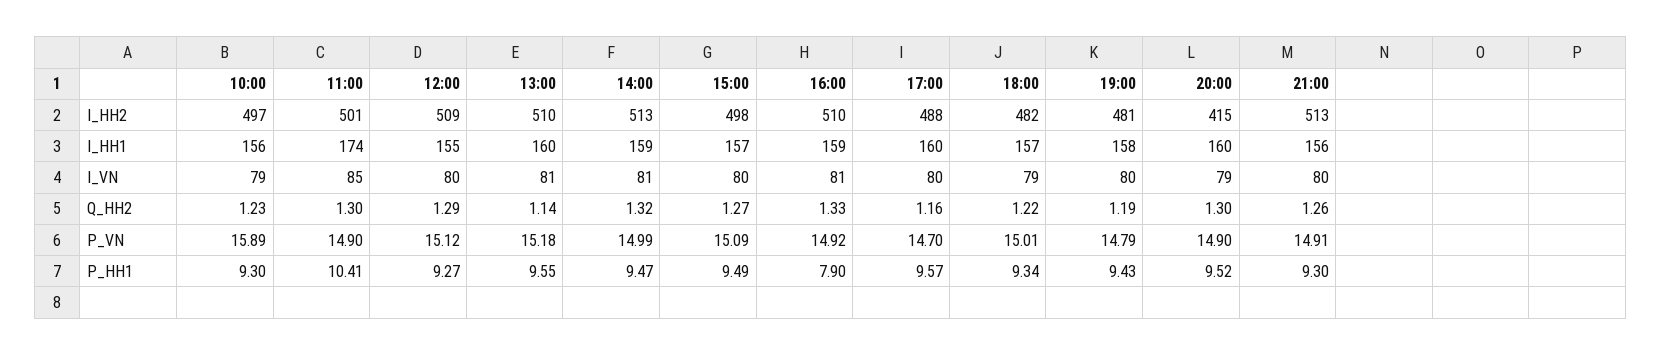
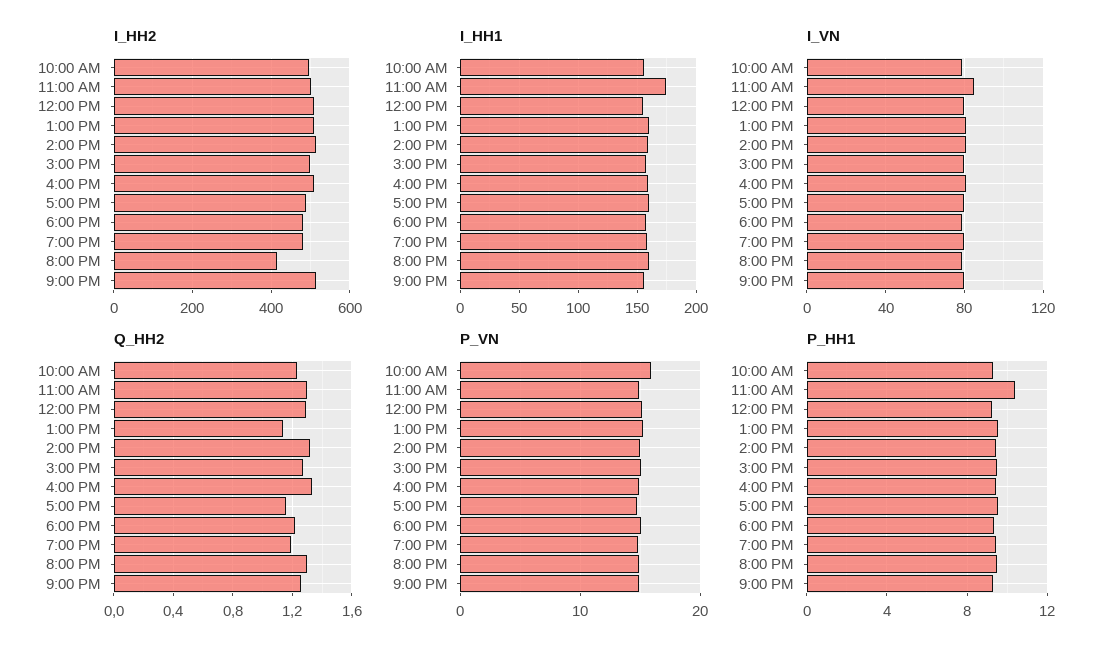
P_HH1, 16:00: 7.9 -> 9.5

